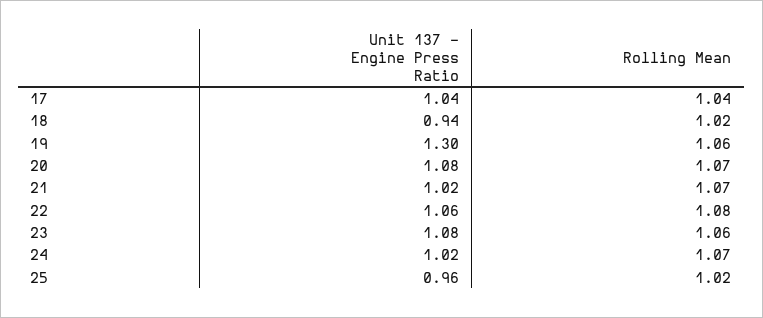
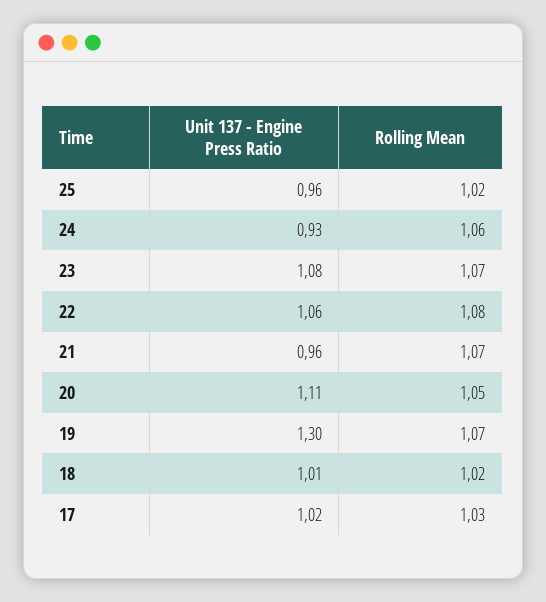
Unit 137 - Engine Press Ratio, 17: 1.04 -> 1.02
Rolling Mean, 17: 1.04 -> 1.03
Unit 137 - Engine Press Ratio, 18: 0.94 -> 1.01
Rolling Mean, 19: 1.06 -> 1.07
Unit 137 - Engine Press Ratio, 20: 1.08 -> 1.11
Rolling Mean, 20: 1.07 -> 1.05
Unit 137 - Engine Press Ratio, 21: 1.02 -> 0.96
Rolling Mean, 23: 1.06 -> 1.07
Unit 137 - Engine Press Ratio, 24: 1.02 -> 0.93
Rolling Mean, 24: 1.07 -> 1.06

